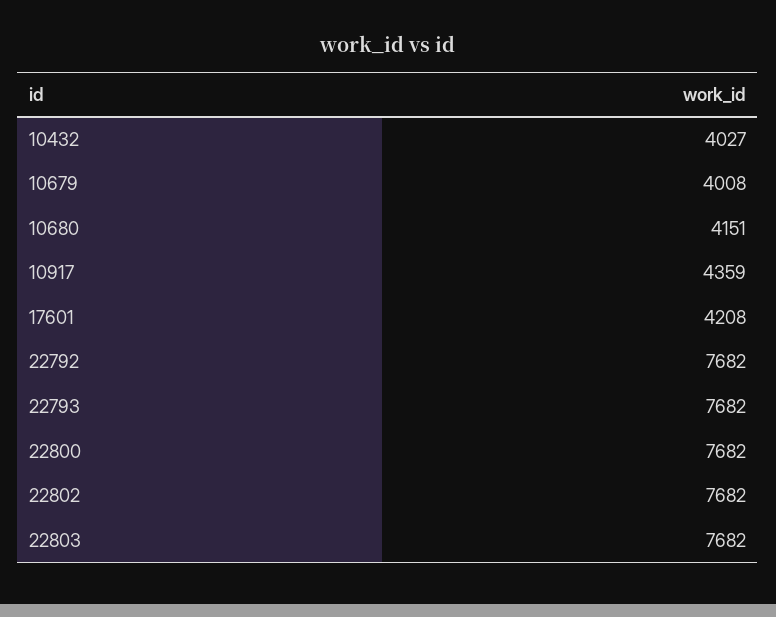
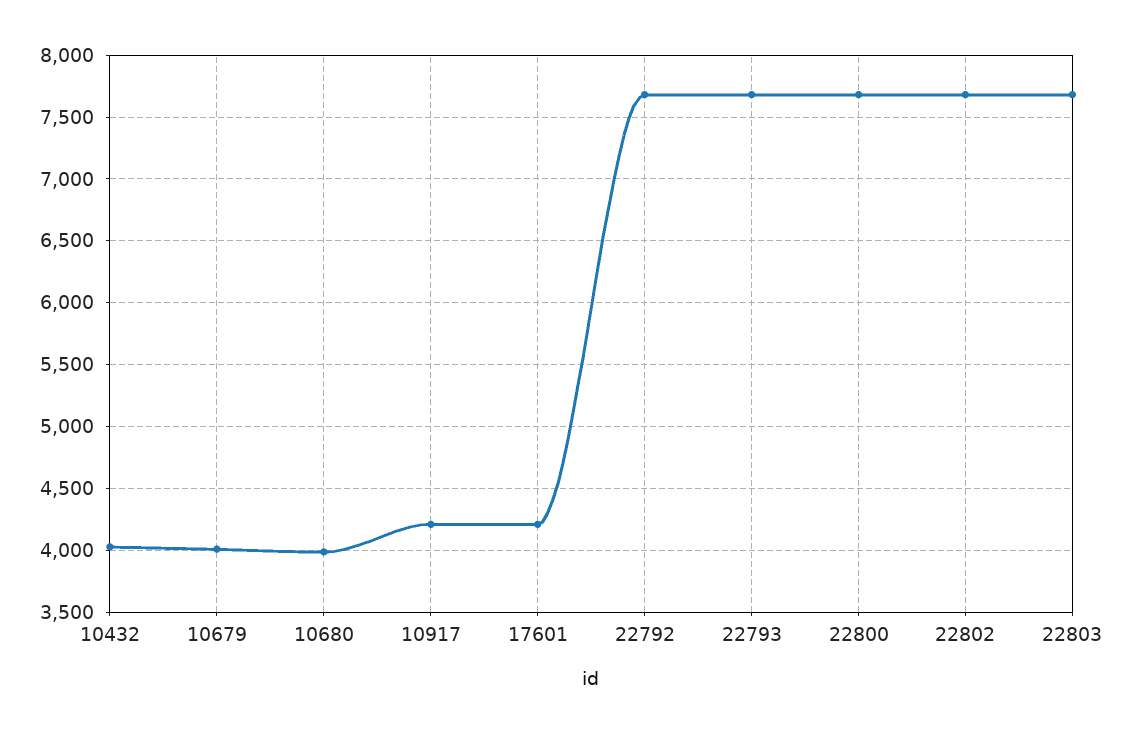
10680: 4151 -> 4000
10917: 4359 -> 4200

